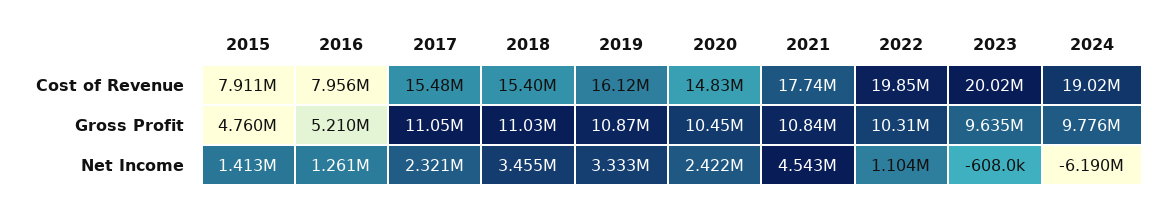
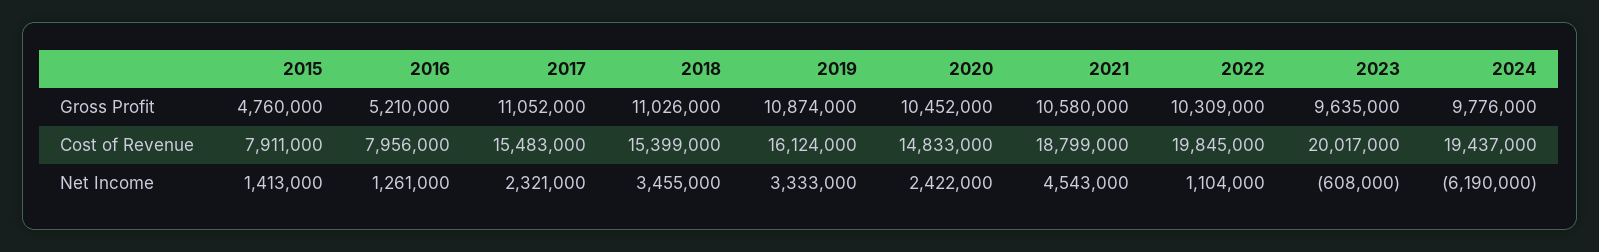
2021, Cost of Revenue: 17740000 -> 18799000
2024, Cost of Revenue: 19020000 -> 19437000
2021, Gross Profit: 10840000 -> 10580000

